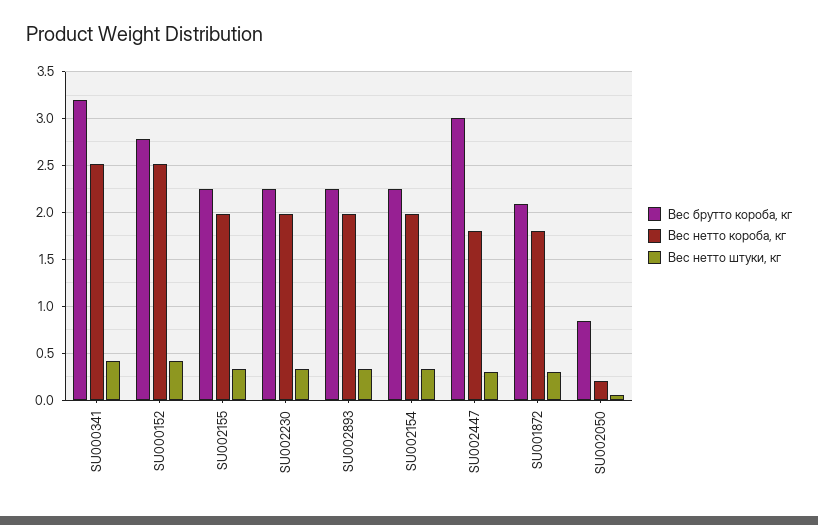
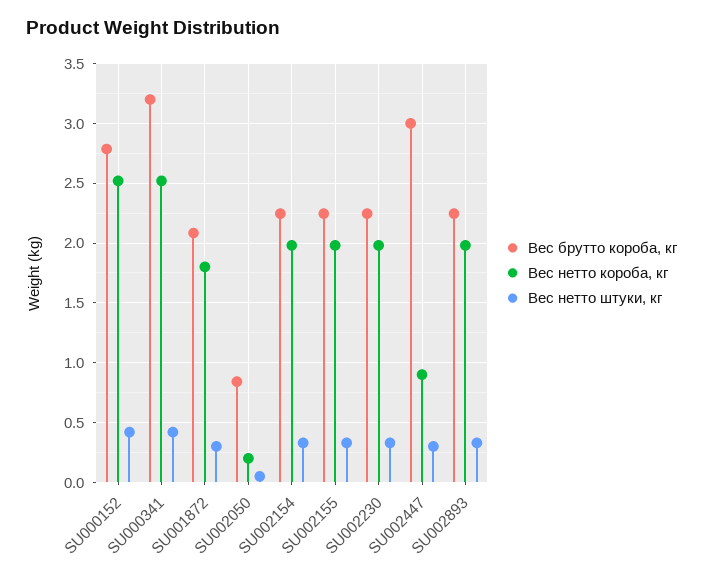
Вес нетто короба, кг, SU002447: 1.8 -> 0.9

